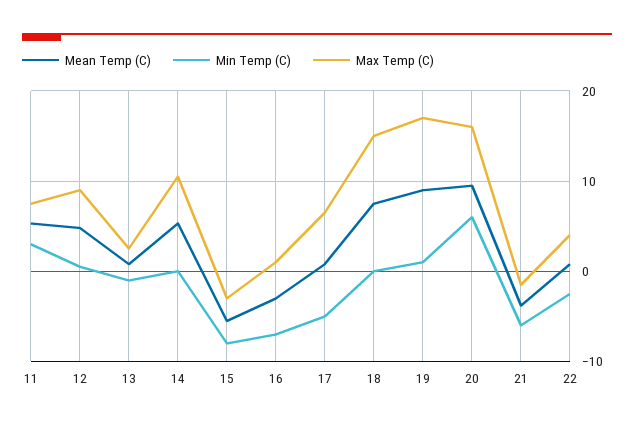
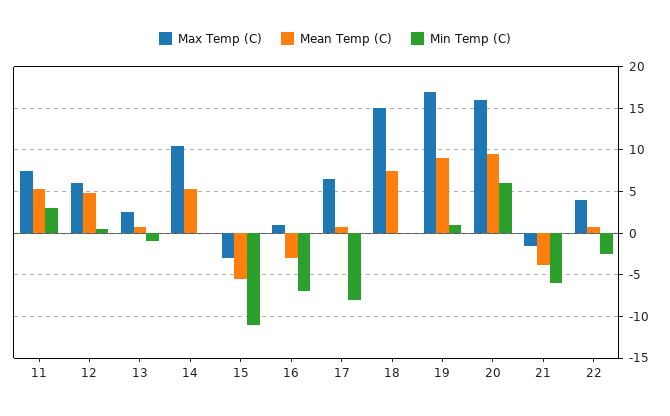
Max Temp (C), 12: 9 -> 6
Min Temp (C), 15: -8 -> -11
Min Temp (C), 17: -5 -> -8

